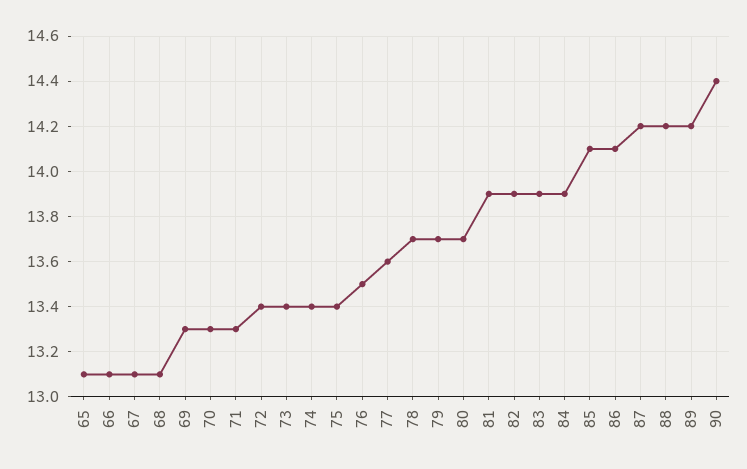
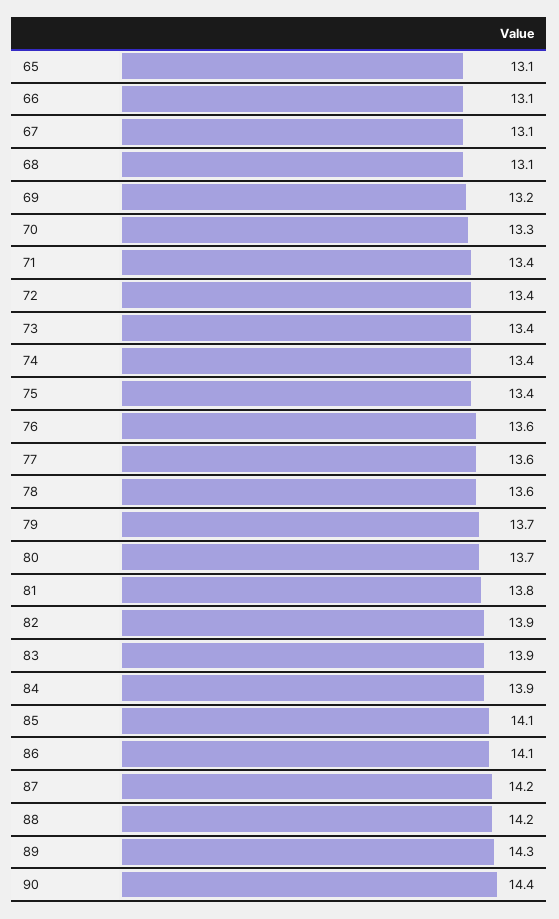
69: 13.3 -> 13.2
71: 13.3 -> 13.4
76: 13.5 -> 13.6
78: 13.7 -> 13.6
81: 13.9 -> 13.8
89: 14.2 -> 14.3

